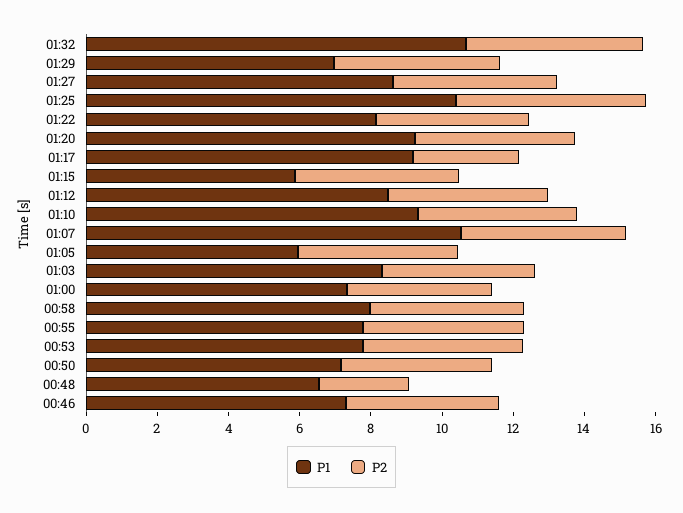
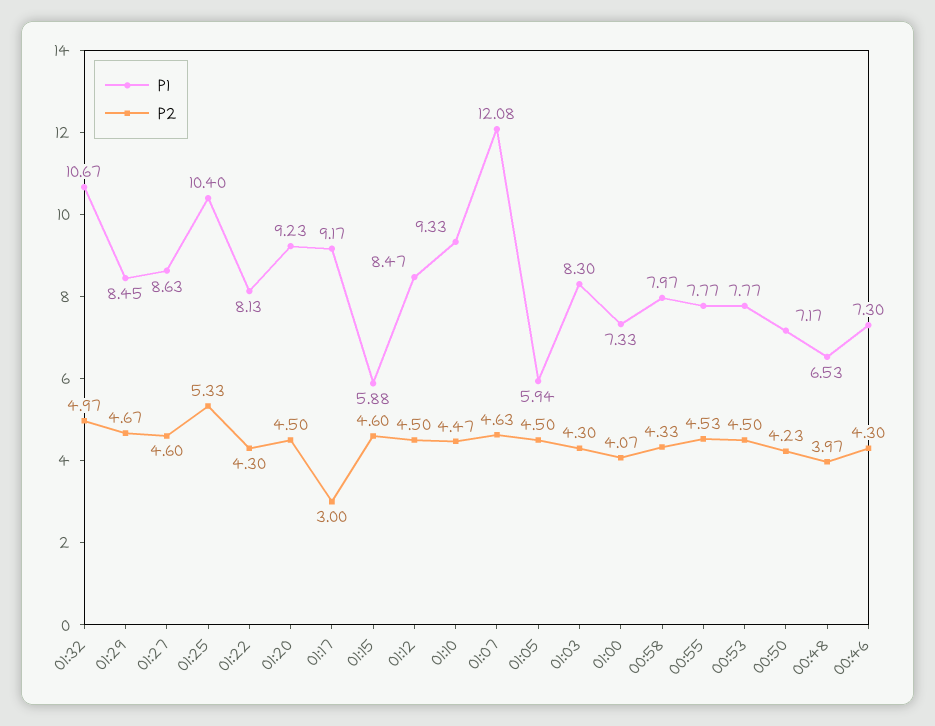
P1, 01:29: 7 -> 8.45
P1, 01:07: 10.5 -> 12.08
P2, 00:48: 2.5 -> 3.97

